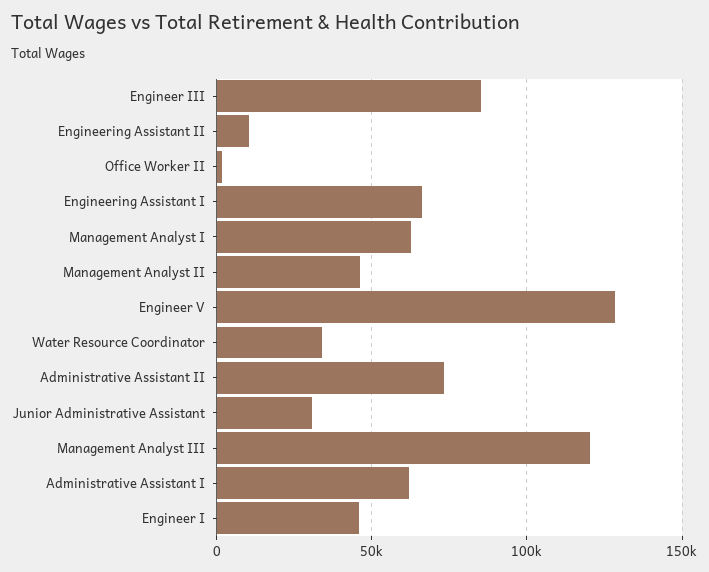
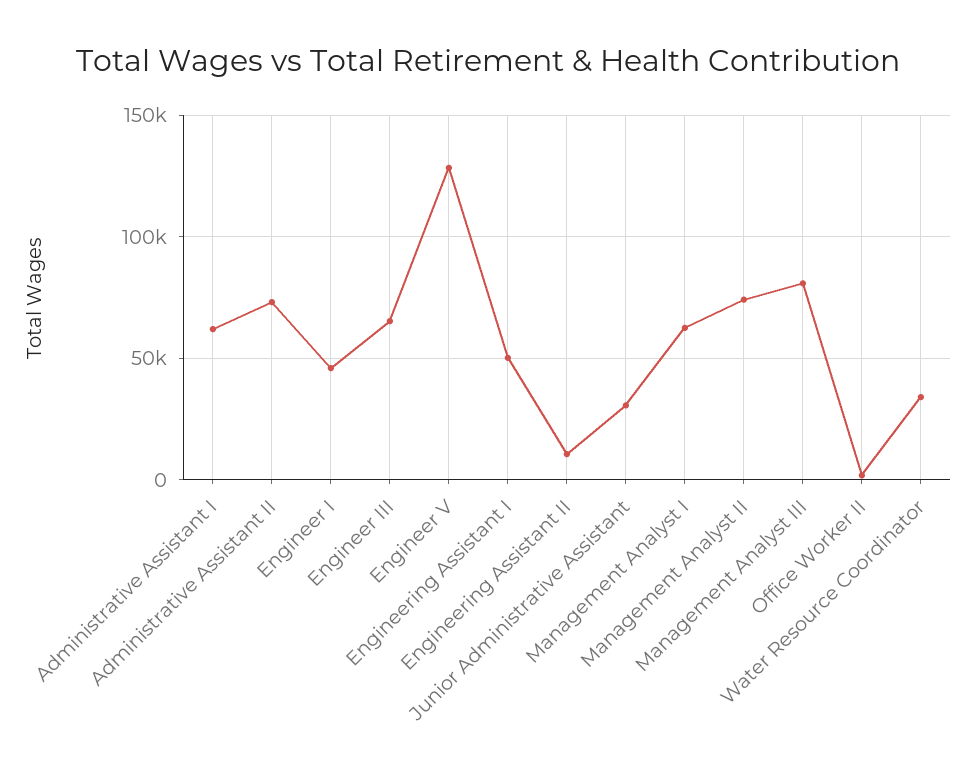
Engineer III: 85000 -> 65000
Engineering Assistant I: 65000 -> 50000
Management Analyst II: 45000 -> 75000
Management Analyst III: 120000 -> 80000

